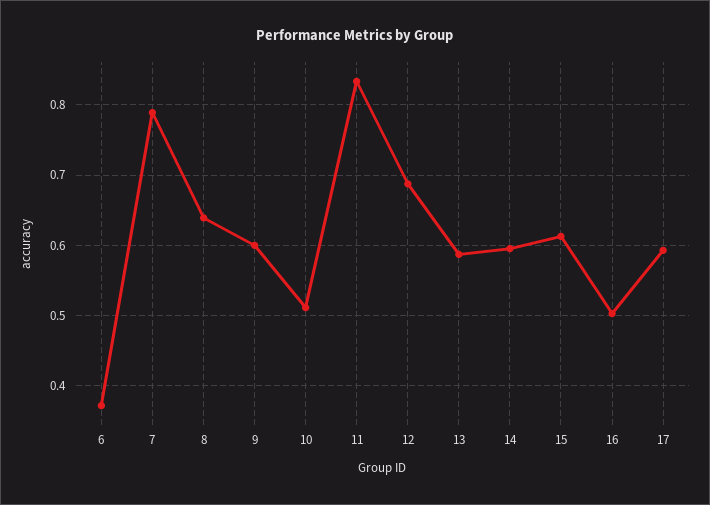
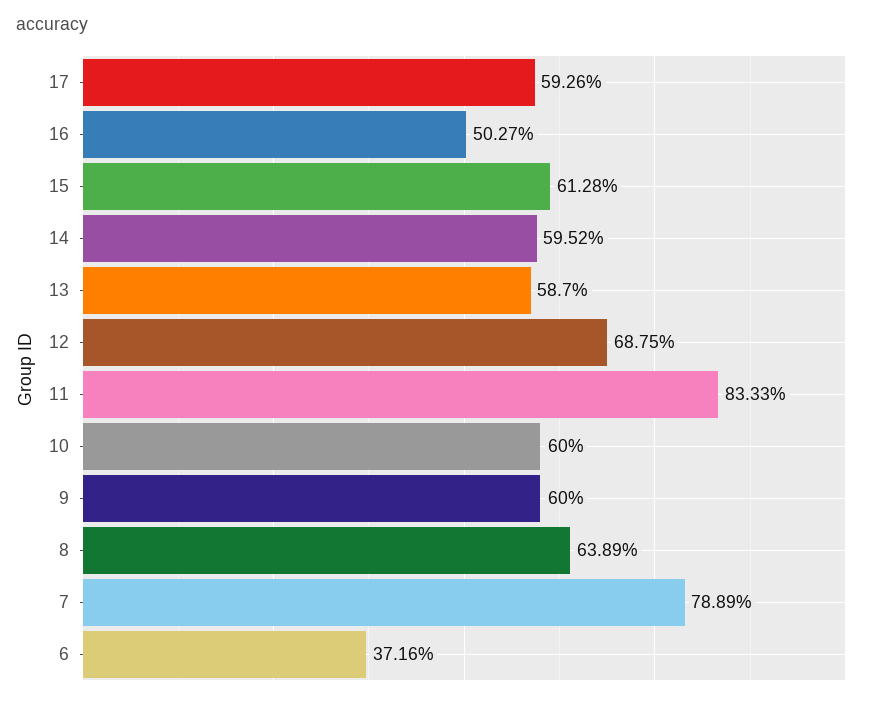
10: 0.51 -> 0.6

